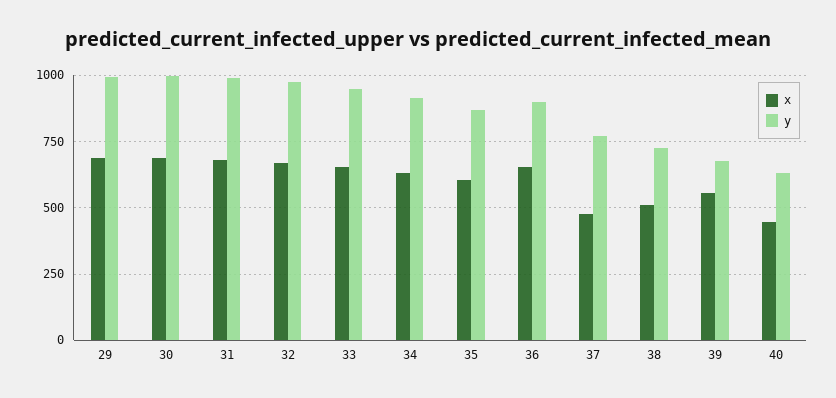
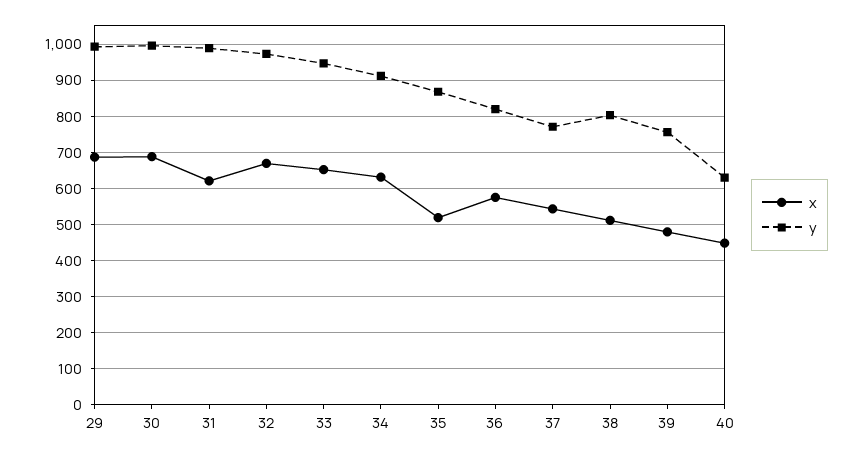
x, 31: 675 -> 620
x, 35: 600 -> 520
x, 36: 650 -> 580
y, 36: 900 -> 820
x, 37: 475 -> 540
y, 38: 725 -> 800
x, 39: 550 -> 480
y, 39: 675 -> 760

